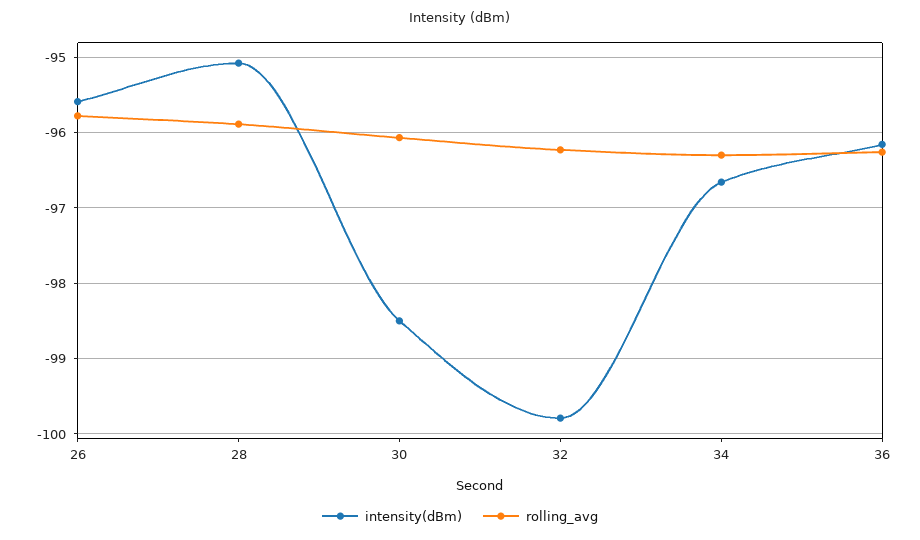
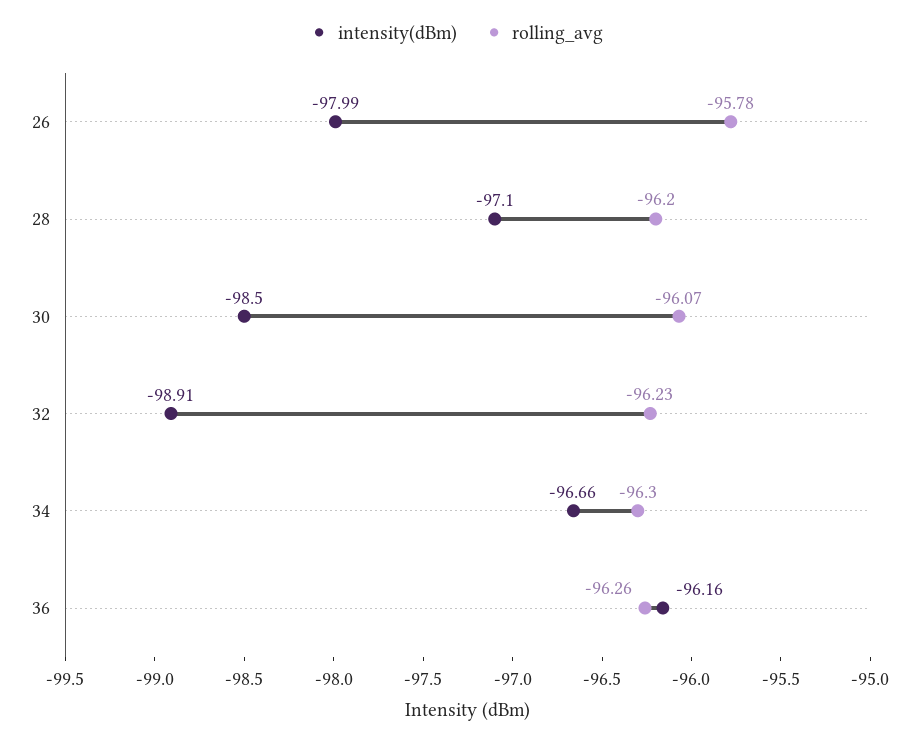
intensity(dBm), 26: -95.6 -> -97.99
intensity(dBm), 28: -95.1 -> -97.1
rolling_avg, 28: -95.9 -> -96.2
intensity(dBm), 32: -99.8 -> -98.91

